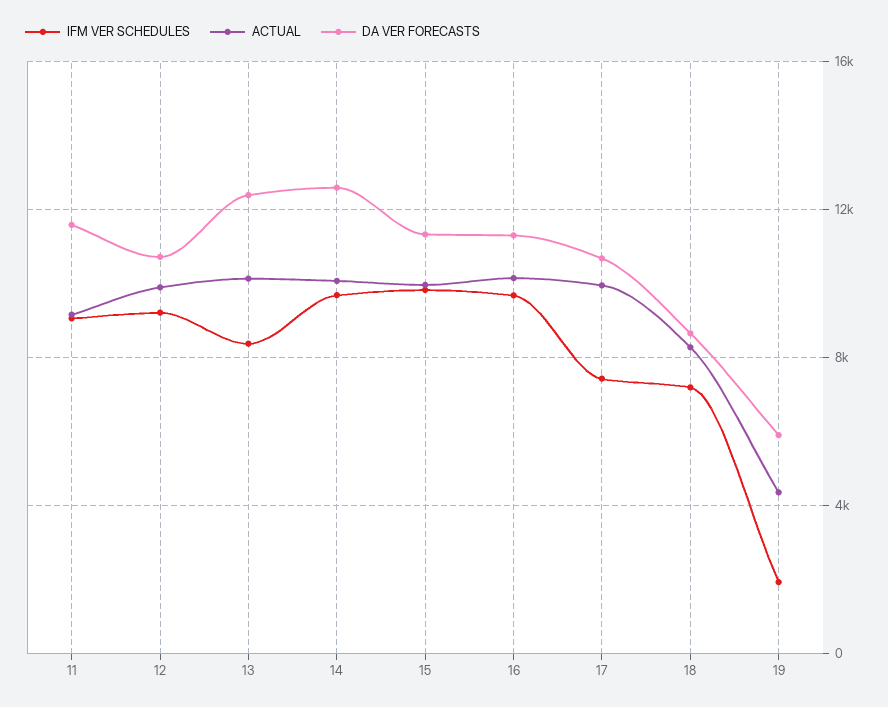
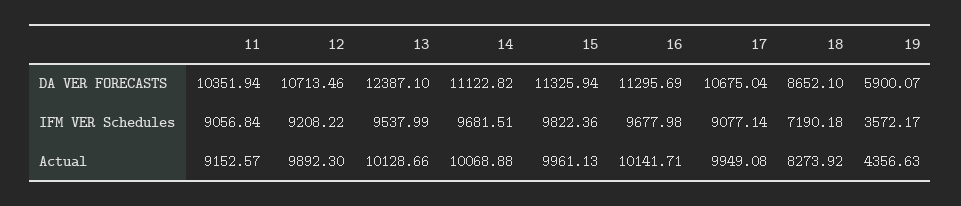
DA VER FORECASTS, 11: 11500 -> 10351.94
IFM VER SCHEDULES, 13: 8500 -> 9537.99
DA VER FORECASTS, 14: 12500 -> 11122.82
IFM VER SCHEDULES, 17: 7500 -> 9077.14
IFM VER SCHEDULES, 19: 2000 -> 3572.17

